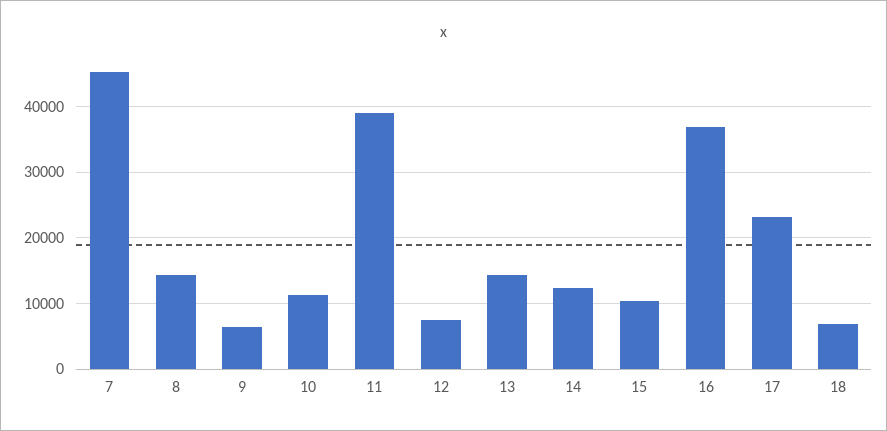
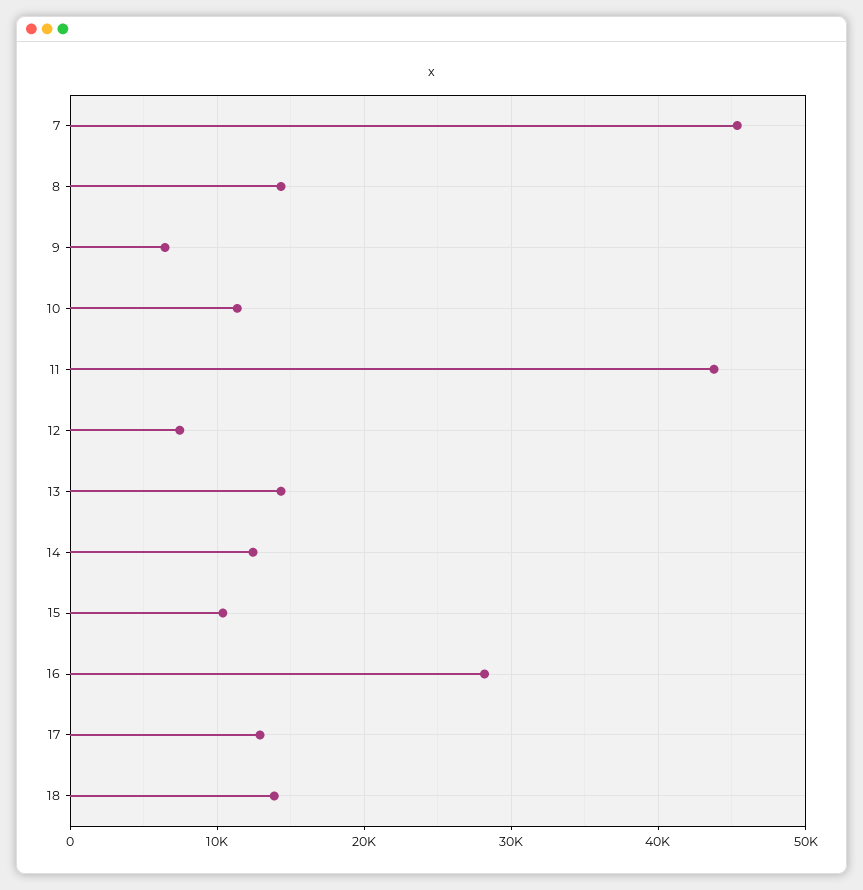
11: 39000 -> 44000
16: 37000 -> 28000
17: 23000 -> 13000
18: 7000 -> 14000

